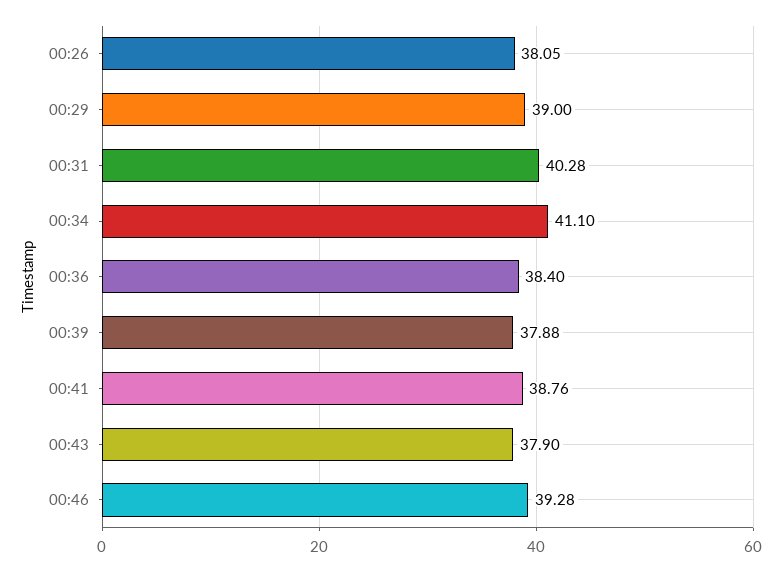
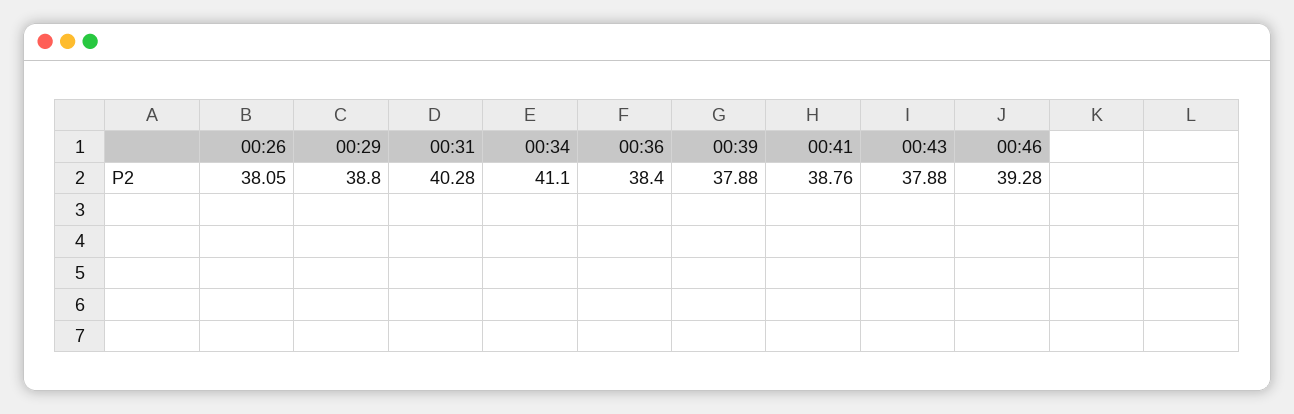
00:29: 39 -> 38.8
00:43: 37.9 -> 37.88

